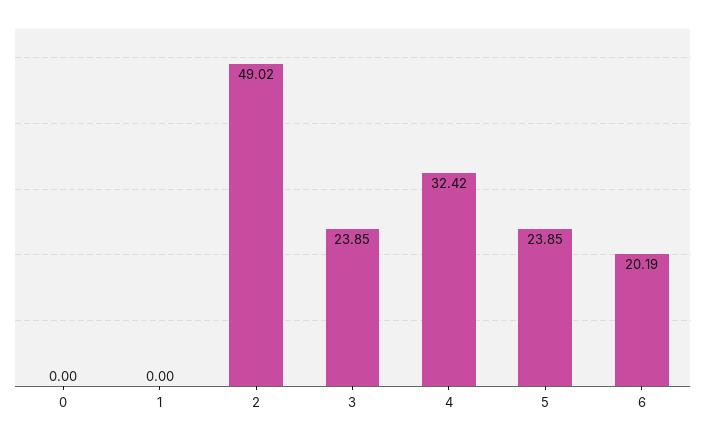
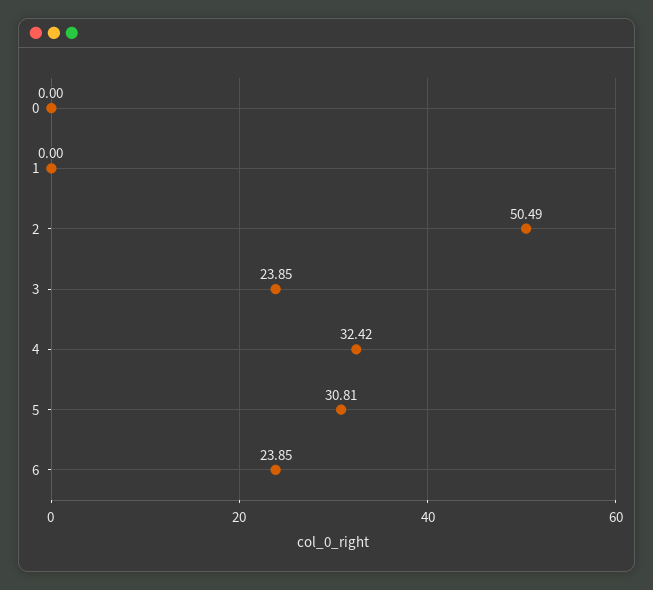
2: 49.02 -> 50.49
5: 23.85 -> 30.81
6: 20.19 -> 23.85

